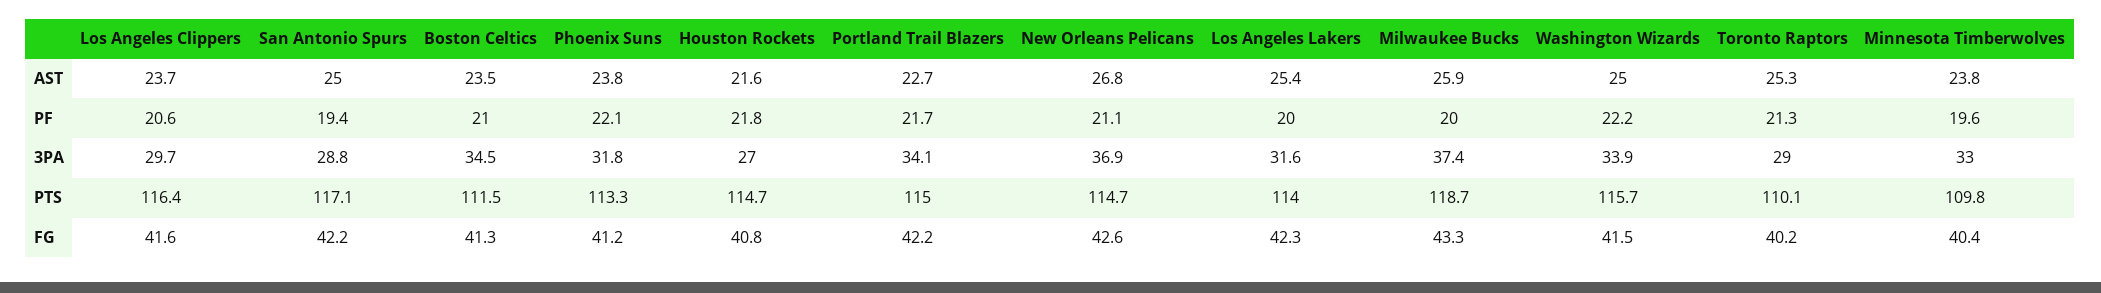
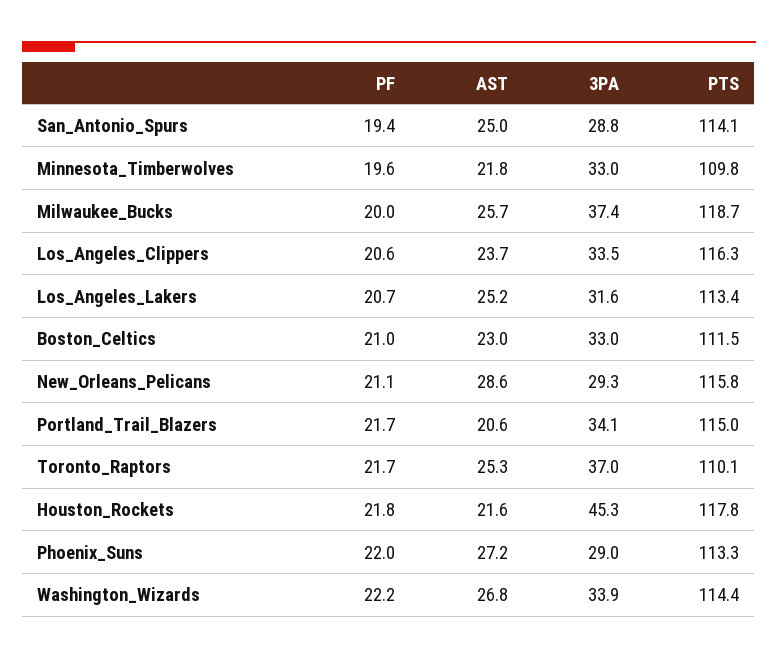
Boston Celtics, AST: 23.5 -> 23
Phoenix Suns, AST: 23.8 -> 27.2
Portland Trail Blazers, AST: 22.7 -> 20.6
New Orleans Pelicans, AST: 26.8 -> 28.6
Los Angeles Lakers, AST: 25.4 -> 25.2
Milwaukee Bucks, AST: 25.9 -> 25.7
Washington Wizards, AST: 25 -> 26.8
Minnesota Timberwolves, AST: 23.8 -> 21.8
Phoenix Suns, PF: 22.1 -> 22
Los Angeles Lakers, PF: 20 -> 20.7
Toronto Raptors, PF: 21.3 -> 21.7
Los Angeles Clippers, 3PA: 29.7 -> 33.5
Boston Celtics, 3PA: 34.5 -> 33
Phoenix Suns, 3PA: 31.8 -> 29
Houston Rockets, 3PA: 27 -> 45.3
New Orleans Pelicans, 3PA: 36.9 -> 29.3
Toronto Raptors, 3PA: 29 -> 37
Los Angeles Clippers, PTS: 116.4 -> 116.3
San Antonio Spurs, PTS: 117.1 -> 114.1
Houston Rockets, PTS: 114.7 -> 117.8
New Orleans Pelicans, PTS: 114.7 -> 115.8
Los Angeles Lakers, PTS: 114 -> 113.4
Washington Wizards, PTS: 115.7 -> 114.4
Los Angeles Clippers, FG: 41.6 -> none
San Antonio Spurs, FG: 42.2 -> none
Boston Celtics, FG: 41.3 -> none
Phoenix Suns, FG: 41.2 -> none
Houston Rockets, FG: 40.8 -> none
Portland Trail Blazers, FG: 42.2 -> none
New Orleans Pelicans, FG: 42.6 -> none
Los Angeles Lakers, FG: 42.3 -> none
Milwaukee Bucks, FG: 43.3 -> none
Washington Wizards, FG: 41.5 -> none
Toronto Raptors, FG: 40.2 -> none
Minnesota Timberwolves, FG: 40.4 -> none

